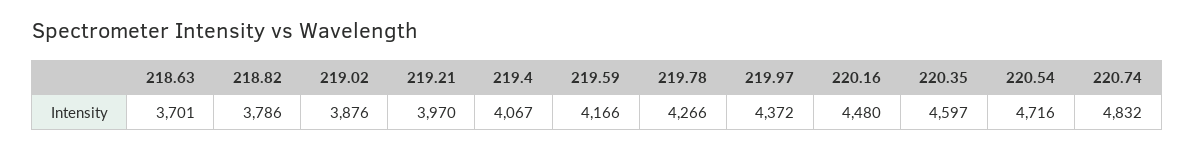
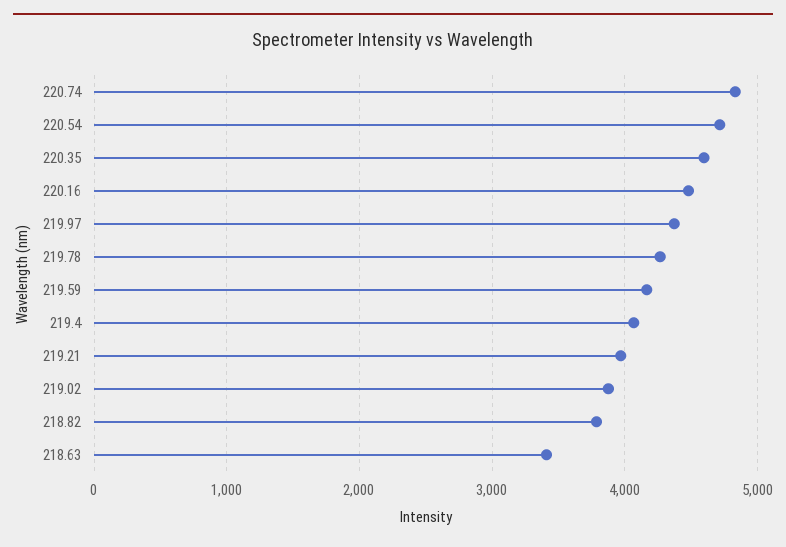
218.63: 3701 -> 3400

